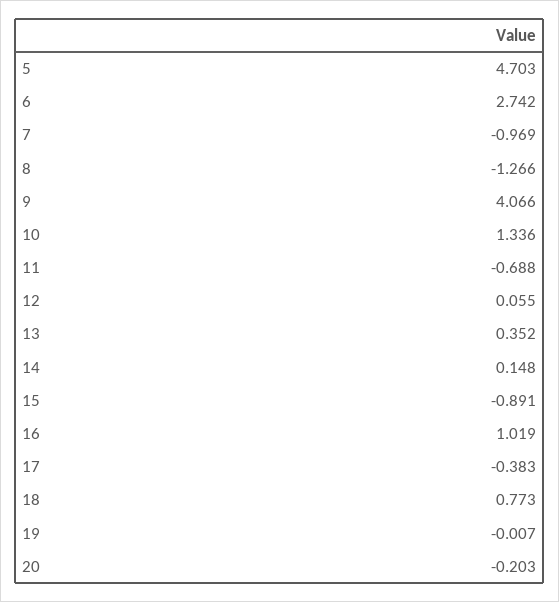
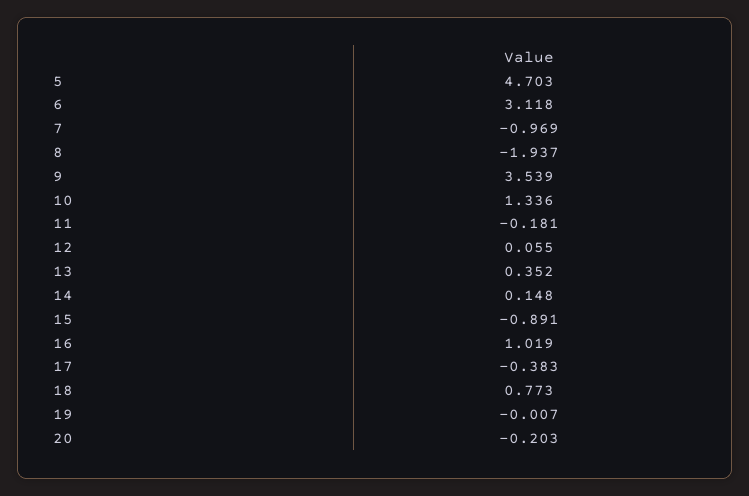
6: 2.742 -> 3.118
8: -1.266 -> -1.937
9: 4.066 -> 3.539
11: -0.688 -> -0.181

